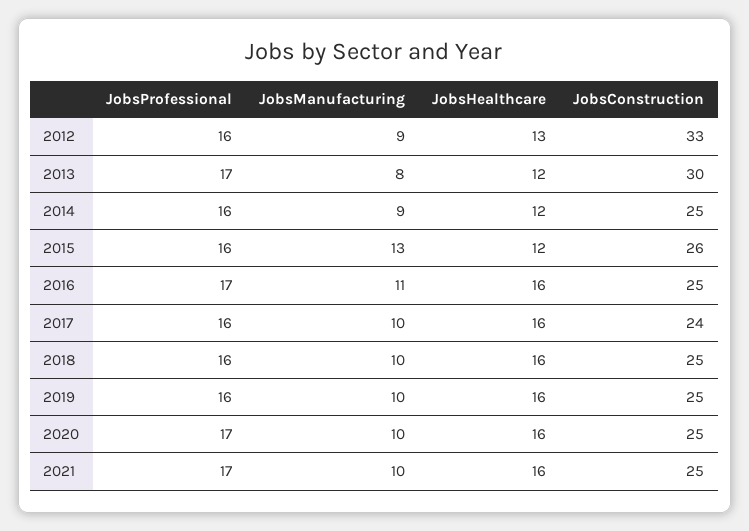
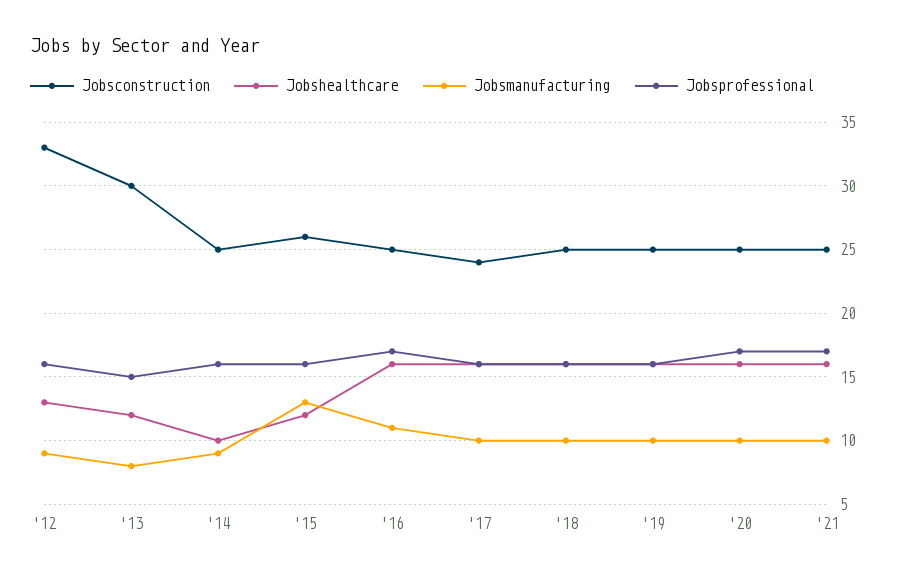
JobsProfessional, 2013: 17 -> 15
JobsHealthcare, 2014: 12 -> 10

